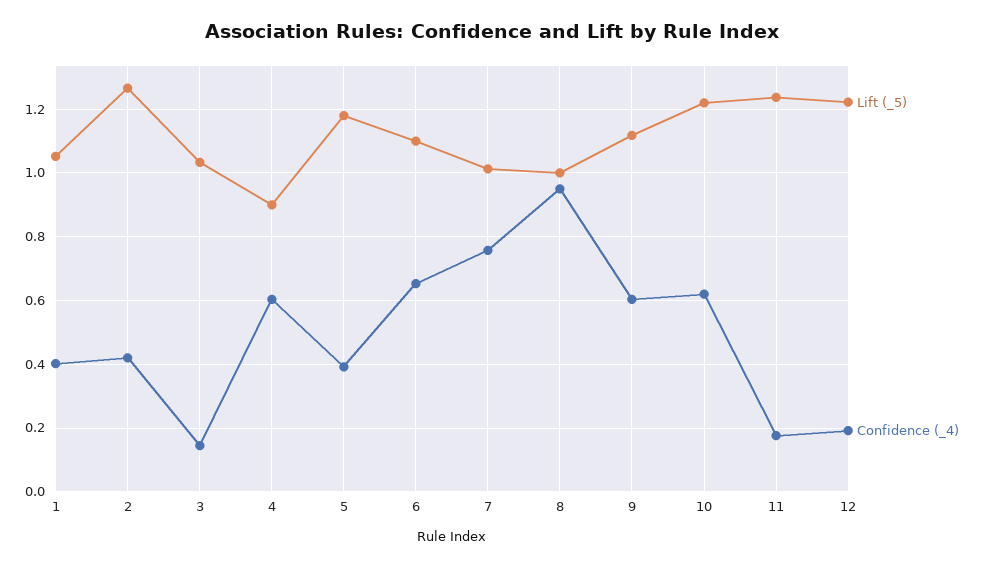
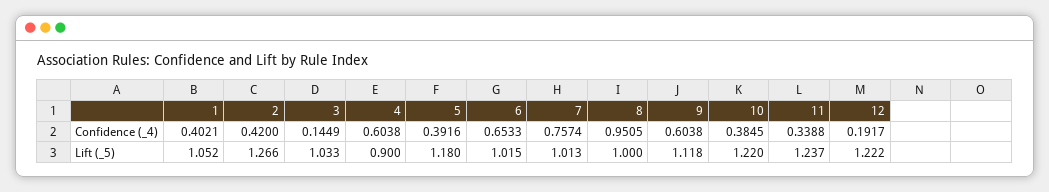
Lift (_5), 6: 1.1 -> 1.015
Confidence (_4), 10: 0.62 -> 0.3845
Confidence (_4), 11: 0.18 -> 0.3388

